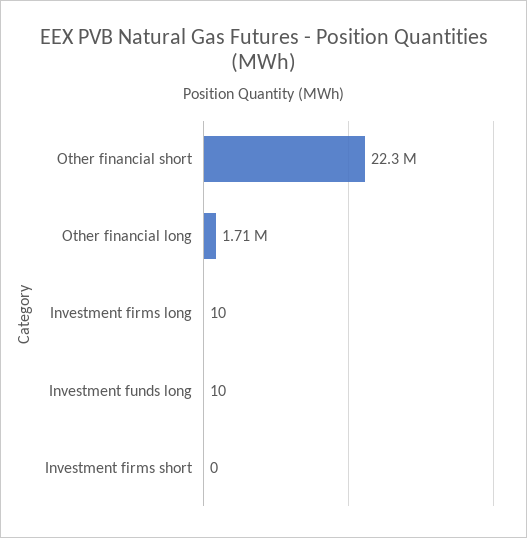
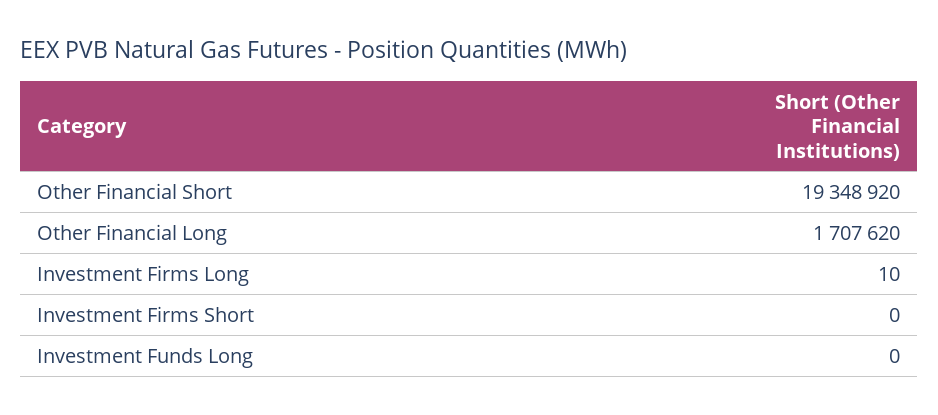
Other financial short: 22300000 -> 19348920
Investment funds long: 10 -> 0

